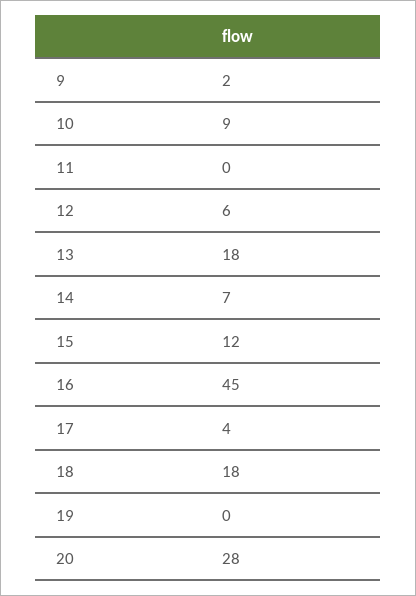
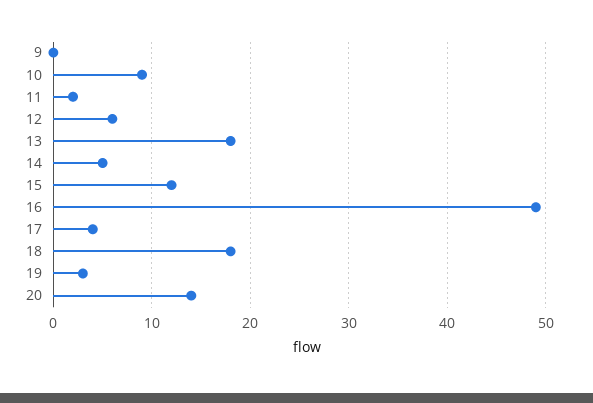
9: 2 -> 0
11: 0 -> 2
14: 7 -> 5
16: 45 -> 49
19: 0 -> 3
20: 28 -> 14

